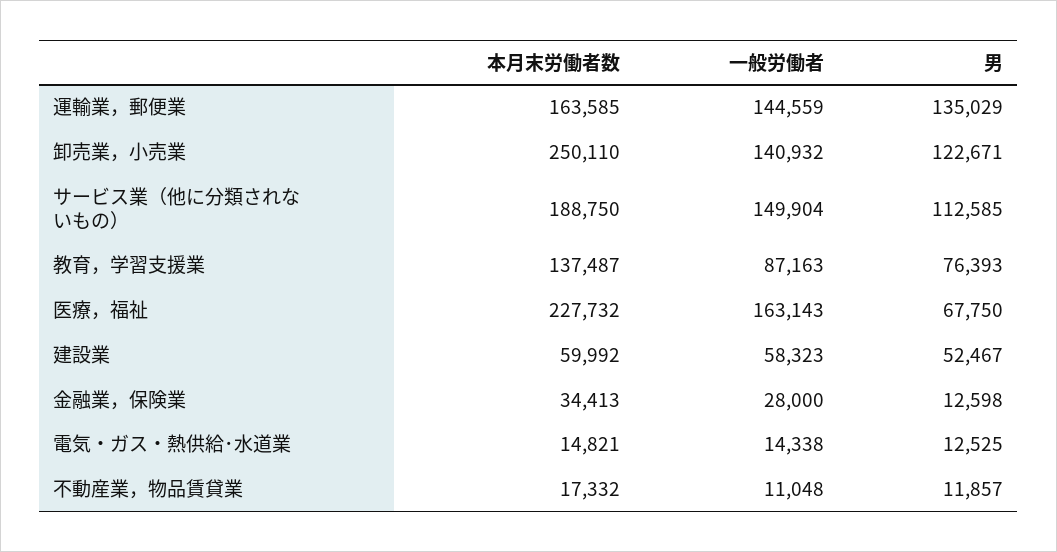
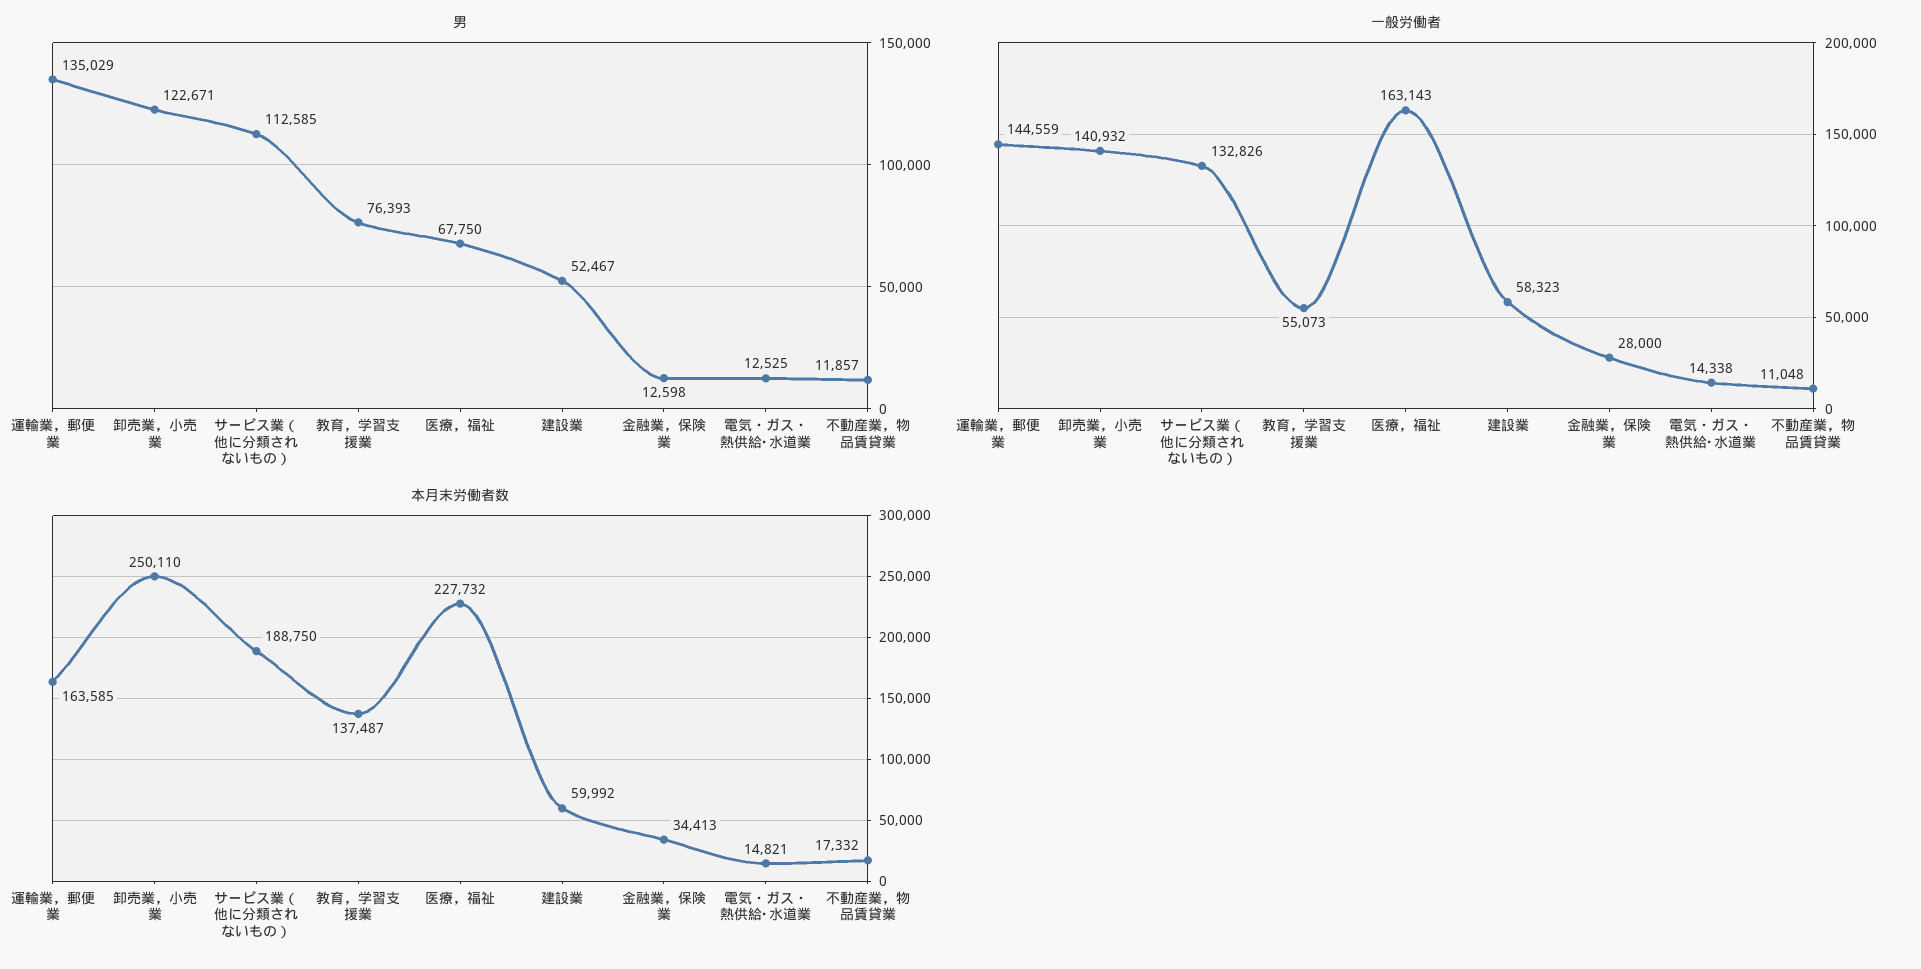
一般労働者, サービス業（他に分類されないもの）: 149904 -> 132826
一般労働者, 教育，学習支援業: 87163 -> 55073

